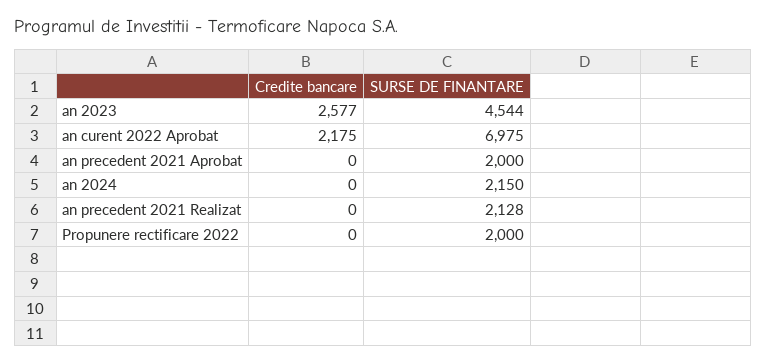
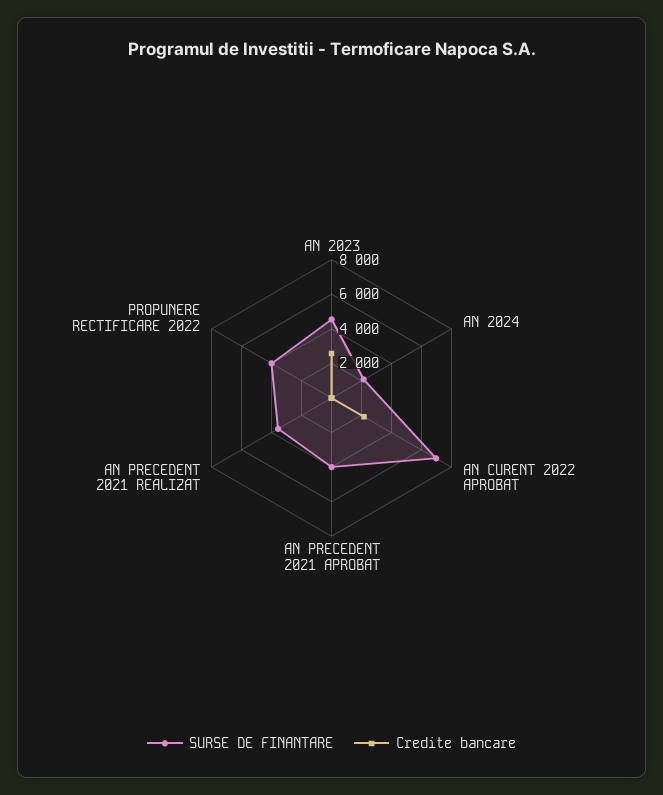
SURSE DE FINANTARE, an precedent 2021 Aprobat: 2000 -> 4000
SURSE DE FINANTARE, an precedent 2021 Realizat: 2128 -> 3500
SURSE DE FINANTARE, Propunere rectificare 2022: 2000 -> 4000

